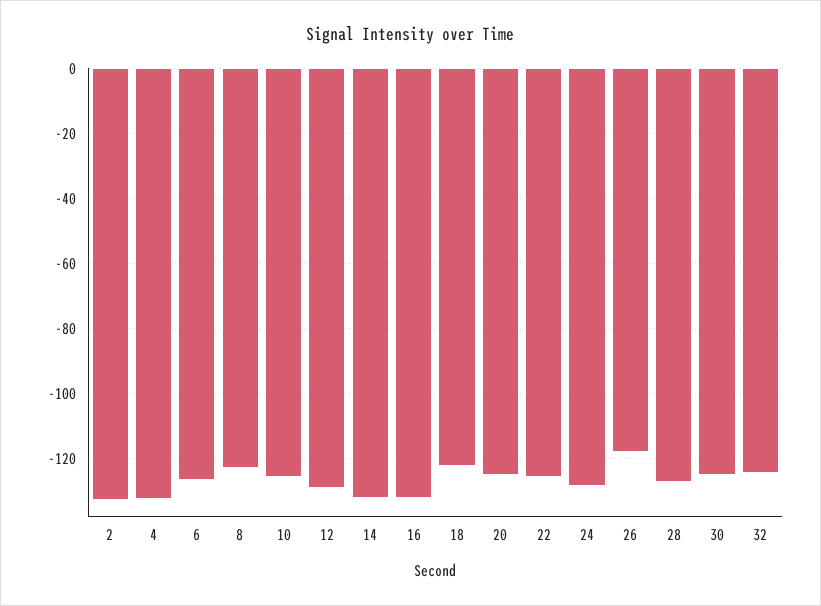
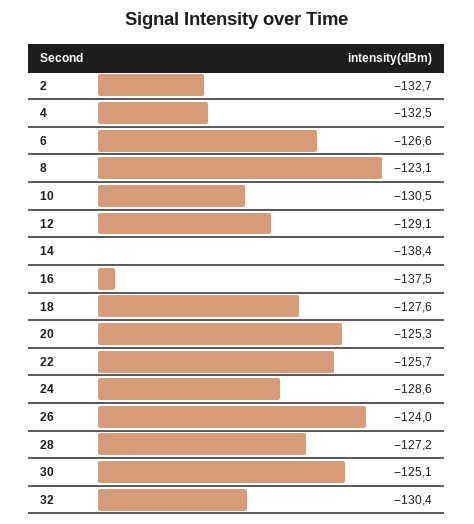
10: -126 -> -130.5
14: -132 -> -138.4
16: -132 -> -137.5
18: -122 -> -127.6
26: -118 -> -124
32: -124 -> -130.4

